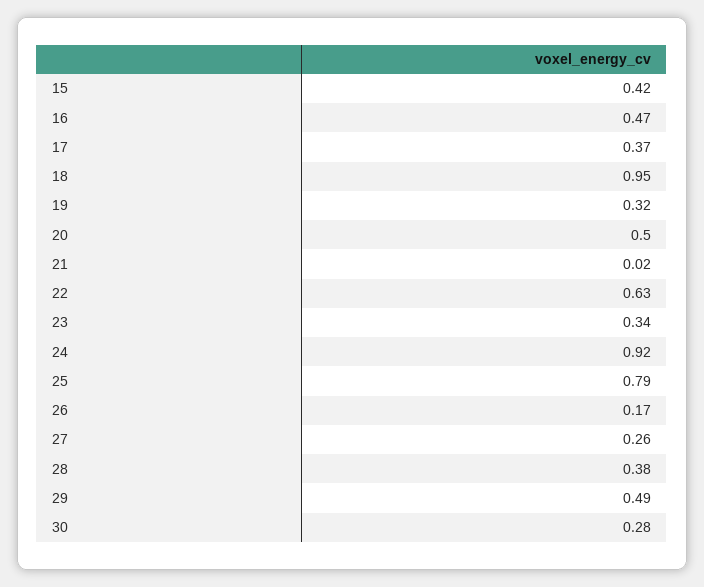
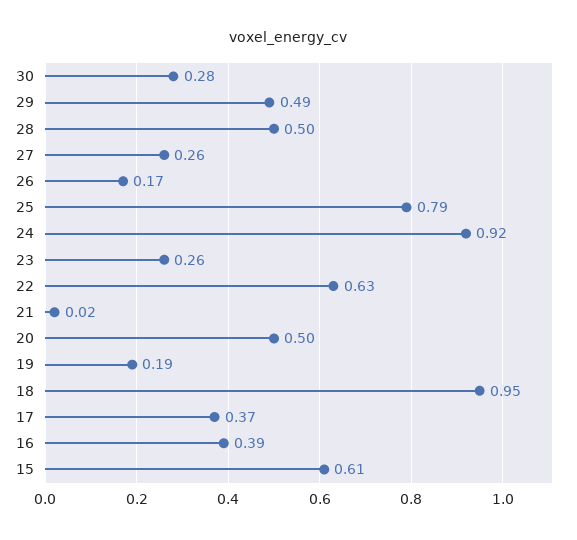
15: 0.42 -> 0.61
16: 0.47 -> 0.39
19: 0.32 -> 0.19
23: 0.34 -> 0.26
28: 0.38 -> 0.5

